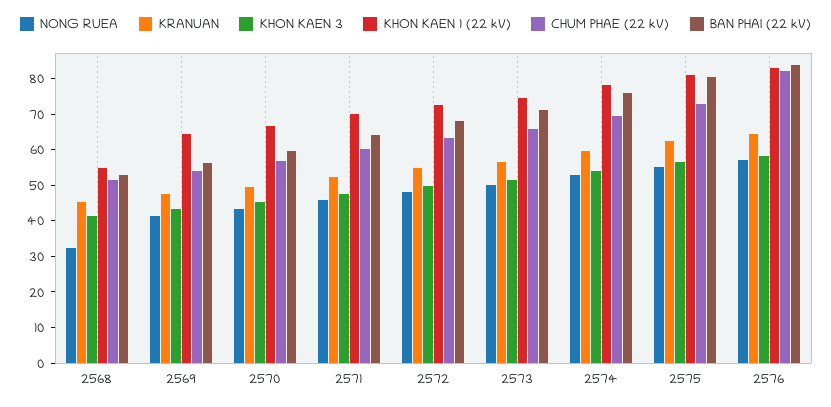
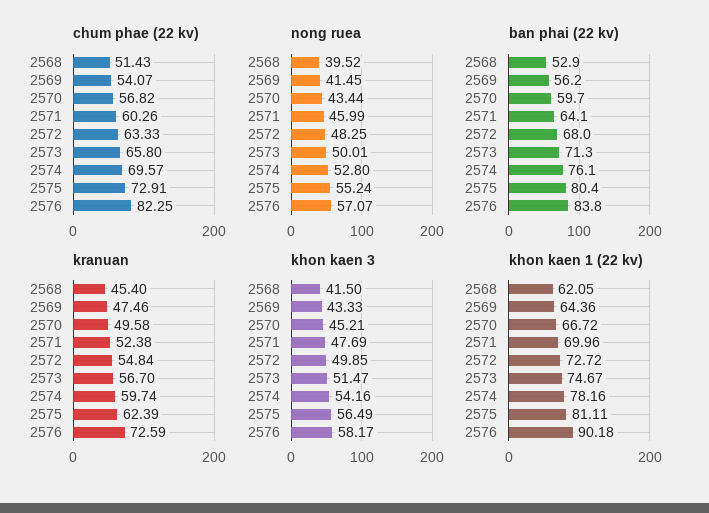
NONG RUEA, 2568: 32.5 -> 39.52
KHON KAEN 1 (22 kV), 2568: 55 -> 62.05
KRANUAN, 2576: 65 -> 72.59
KHON KAEN 1 (22 kV), 2576: 82.5 -> 90.18

